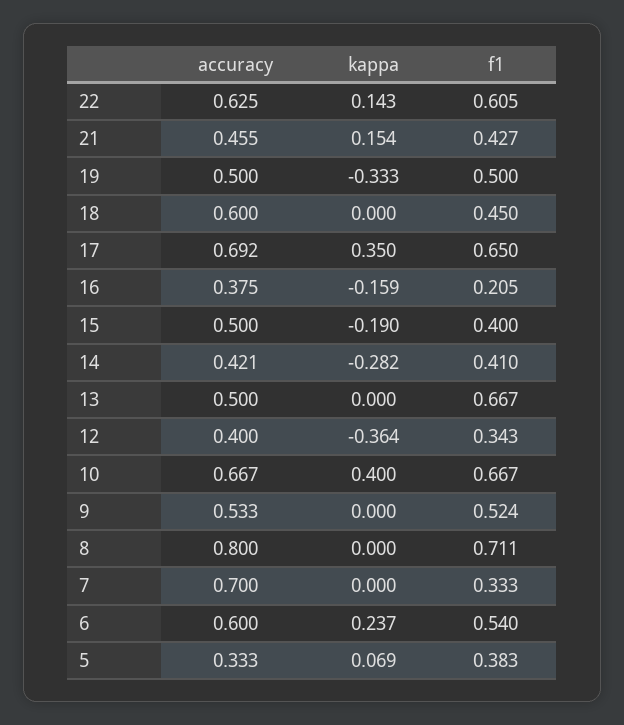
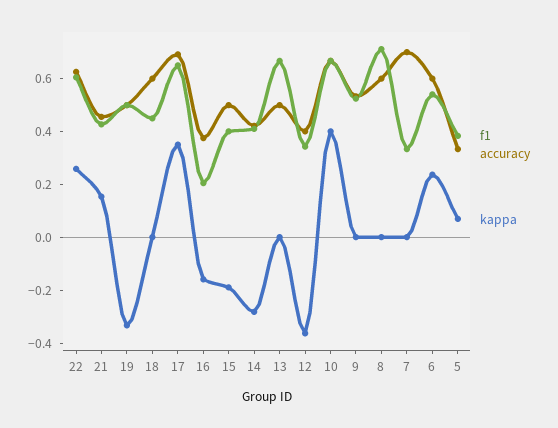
kappa, 22: 0.143 -> 0.25
accuracy, 8: 0.8 -> 0.6

